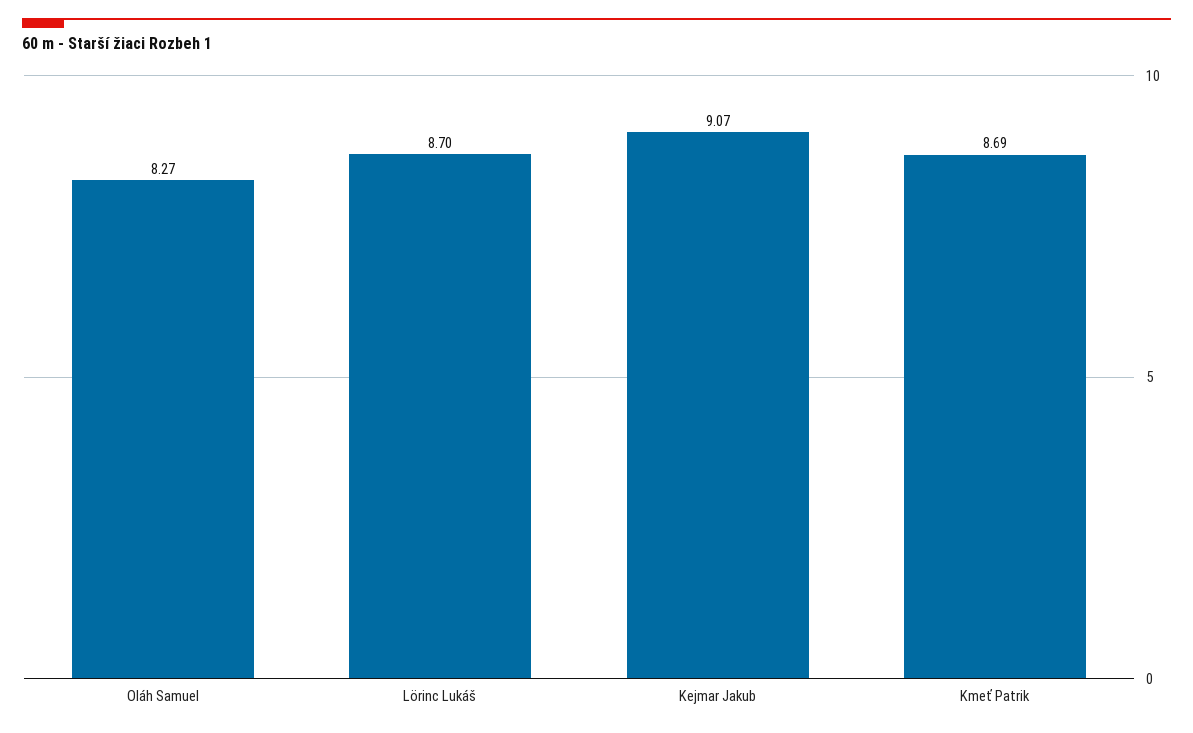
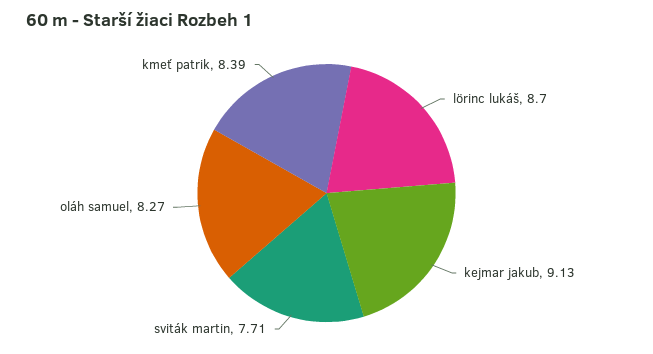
Kejmar Jakub: 9.07 -> 9.13
Kmeť Patrik: 8.69 -> 8.39
sviták martin: none -> 7.71

